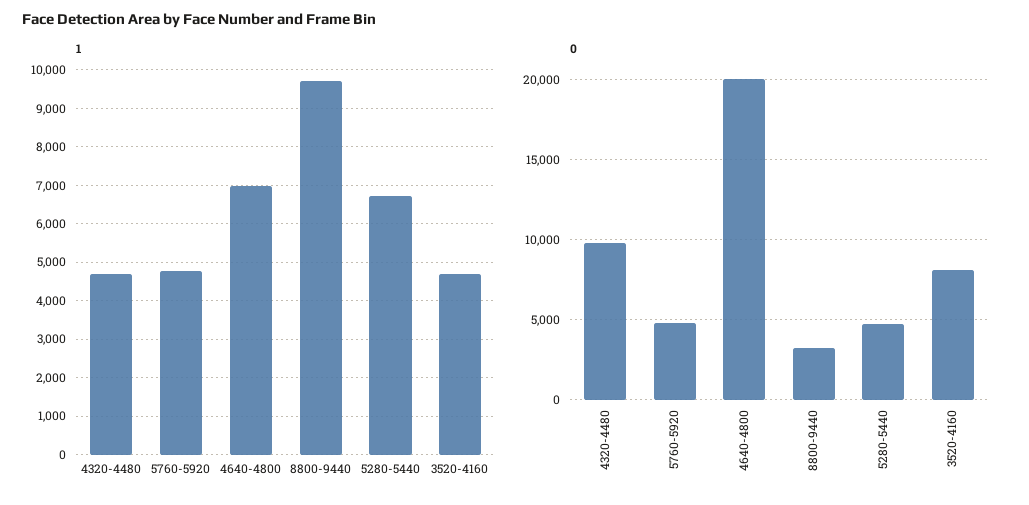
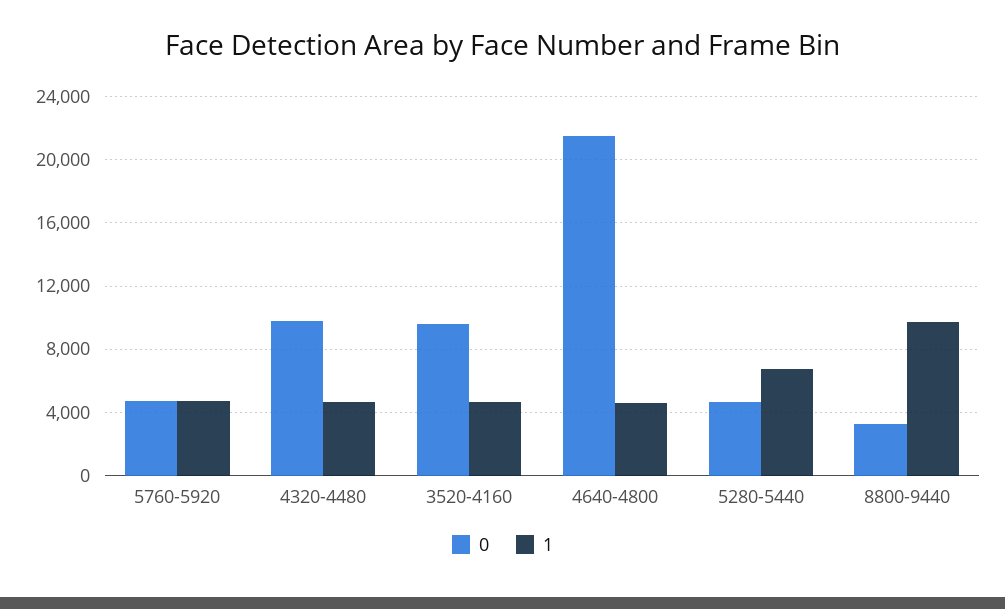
1, 4640-4800: 7000 -> 4500
0, 4640-4800: 20000 -> 21500
0, 3520-4160: 8000 -> 9500

